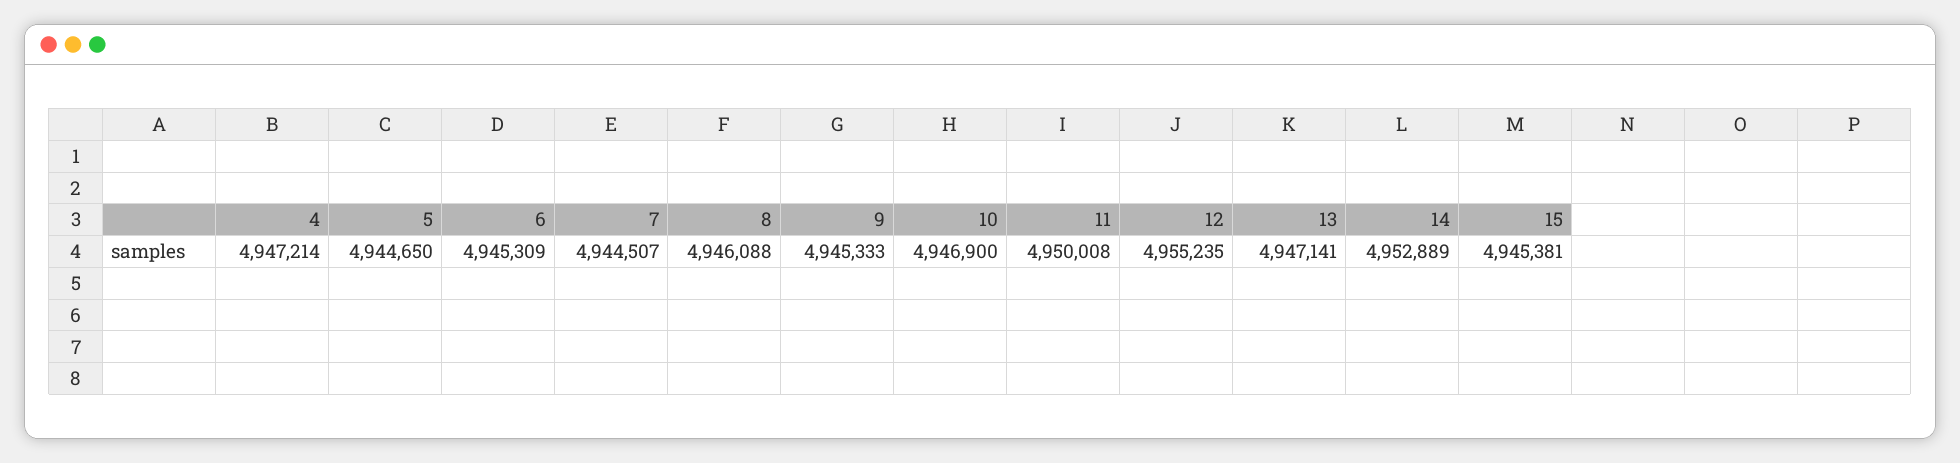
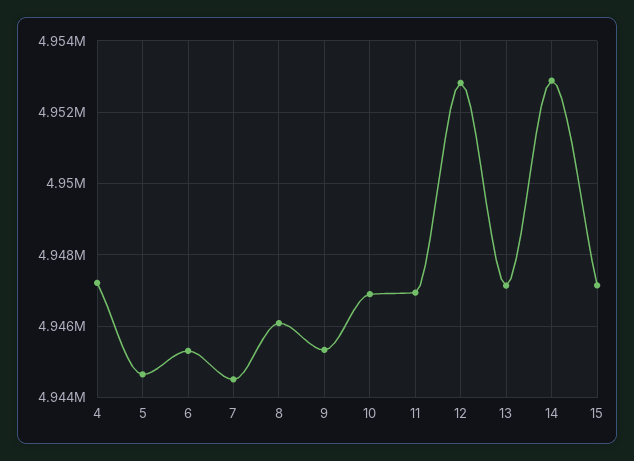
11: 4950008 -> 4947000
12: 4955235 -> 4952800
15: 4945381 -> 4947200

